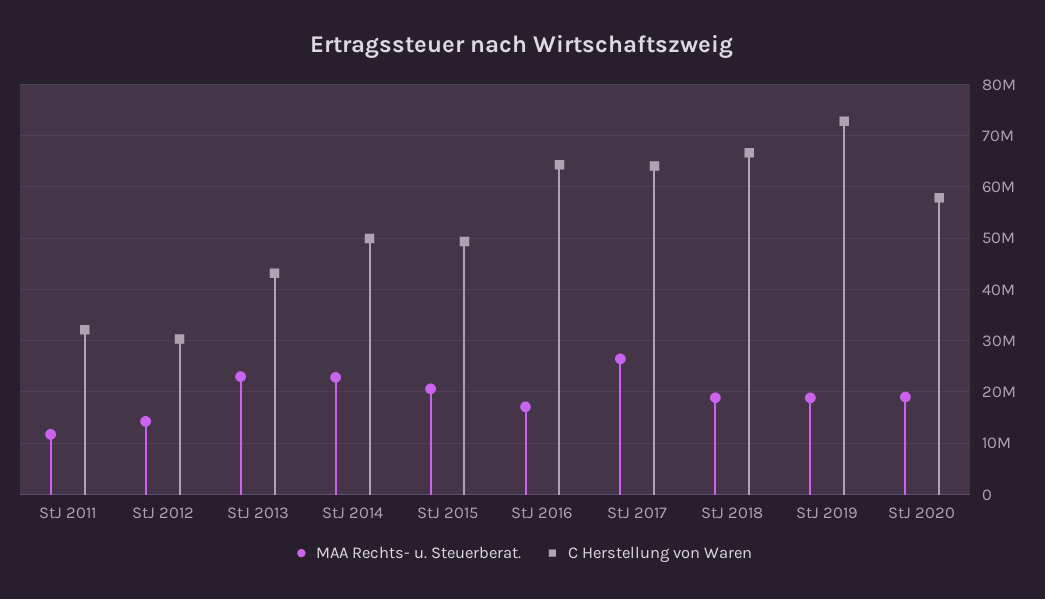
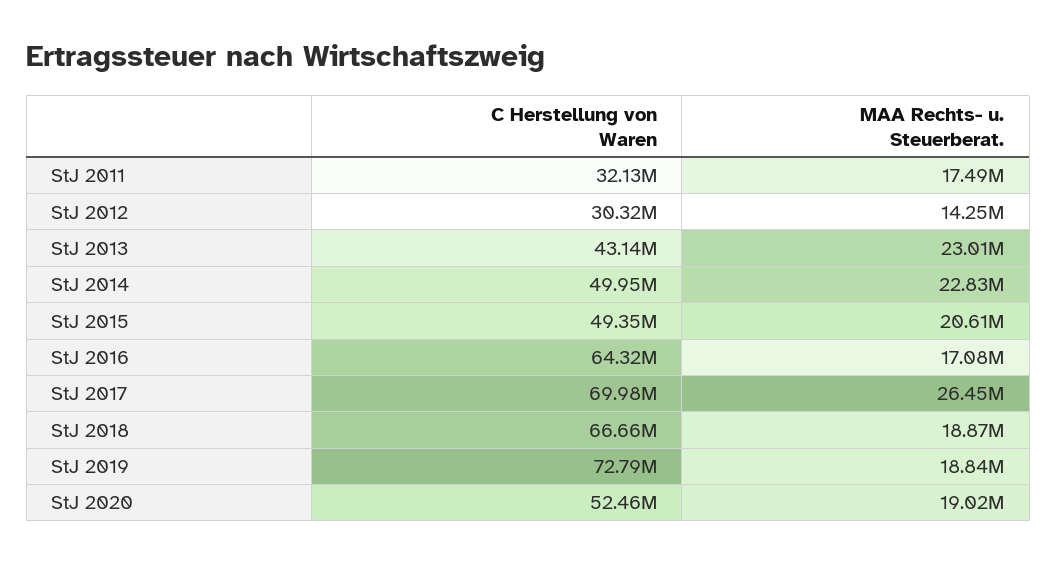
MAA Rechts- u. Steuerberat., StJ 2011: 12000000 -> 17490000
C Herstellung von Waren, StJ 2017: 64000000 -> 69980000
C Herstellung von Waren, StJ 2020: 58000000 -> 52460000

